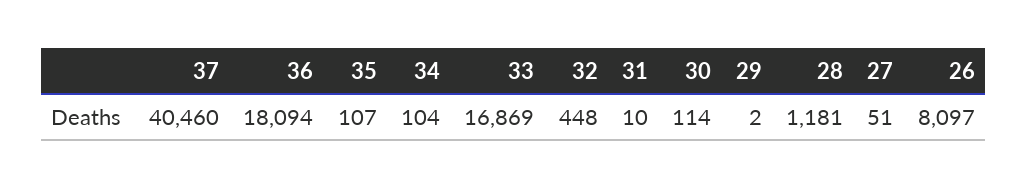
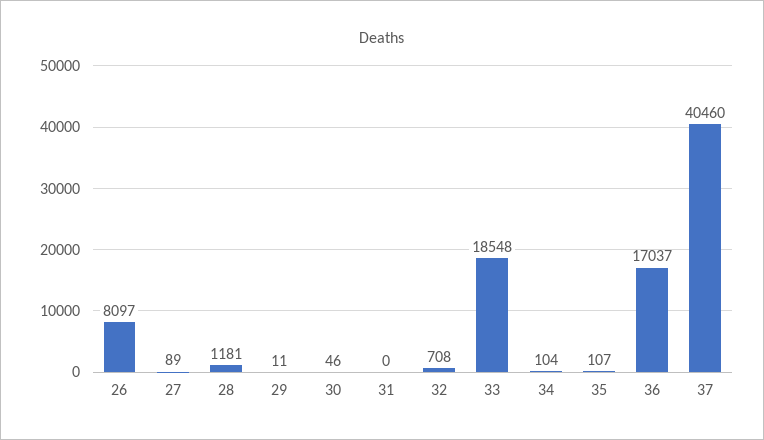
36: 18094 -> 17037
33: 16869 -> 18548
32: 448 -> 708
31: 10 -> 0
30: 114 -> 46
29: 2 -> 11
27: 51 -> 89

